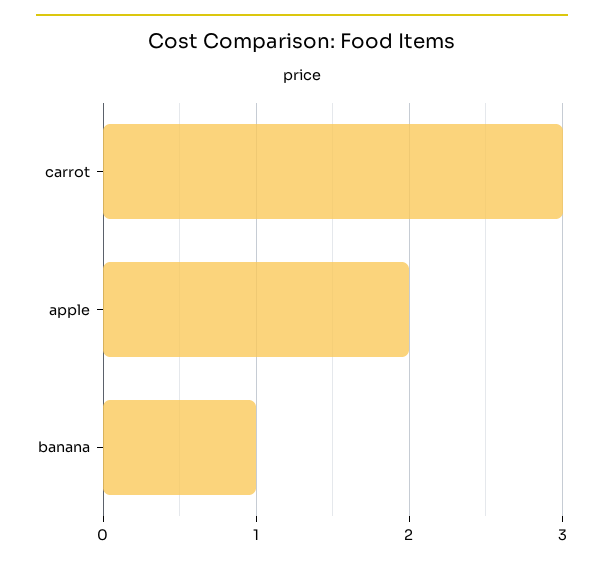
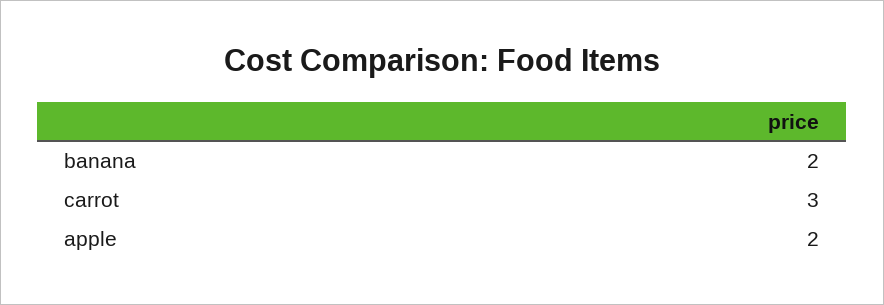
banana: 1 -> 2

